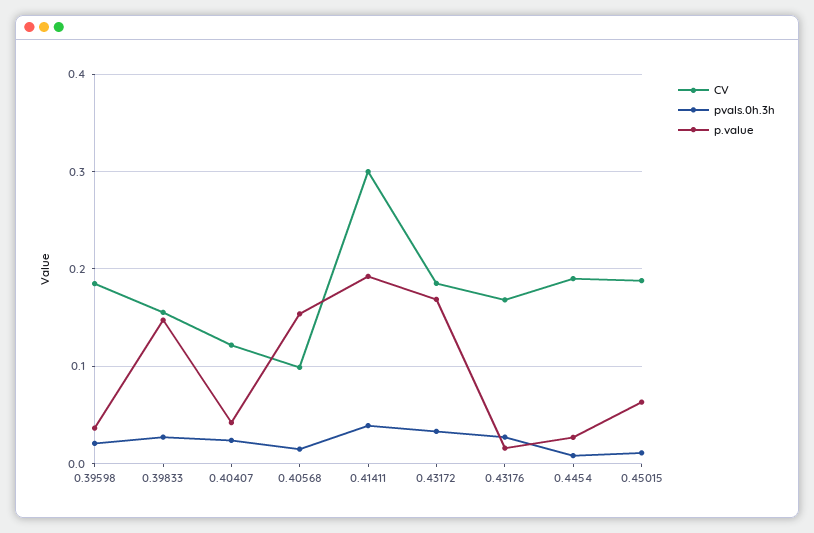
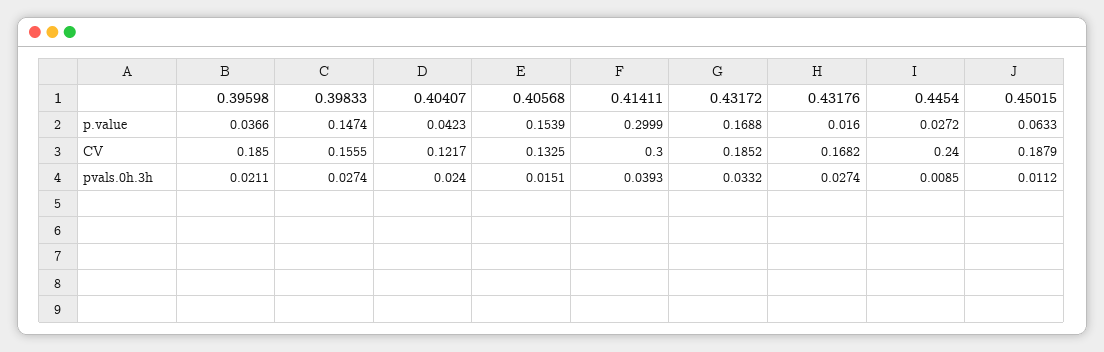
CV, 0.40568: 0.1 -> 0.1325
p.value, 0.41411: 0.19 -> 0.2999
CV, 0.4454: 0.19 -> 0.24

